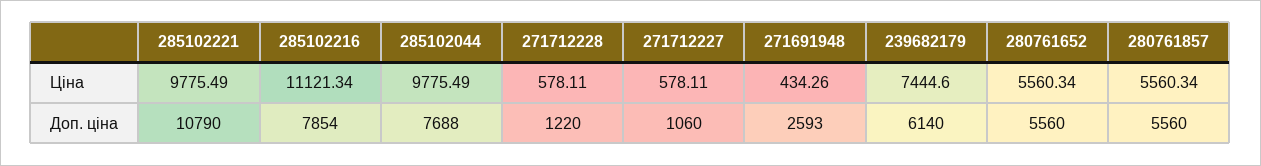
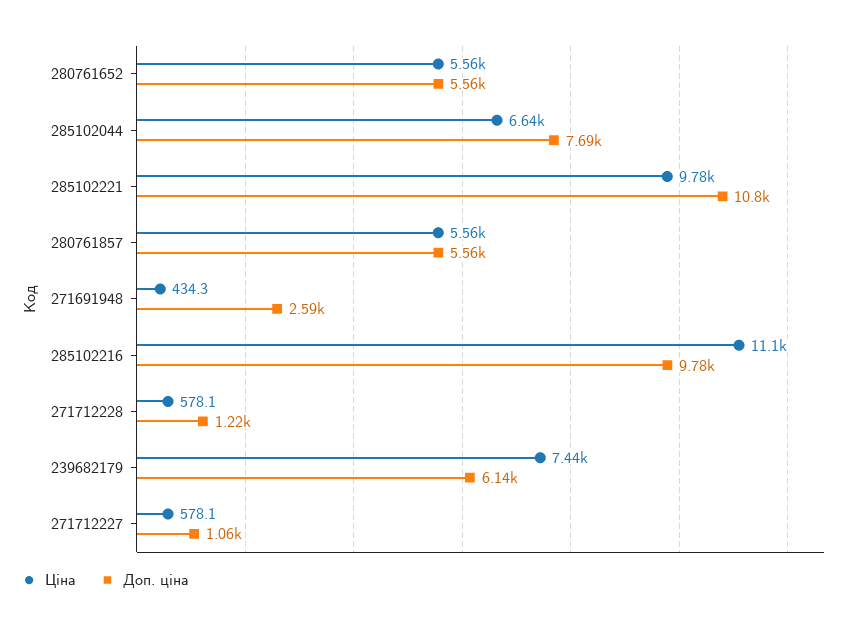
Ціна, 285102044: 9775.49 -> 6640
Доп. ціна, 285102216: 7854 -> 9780

